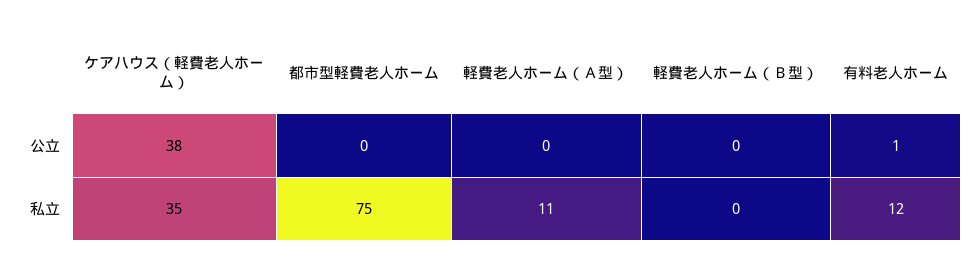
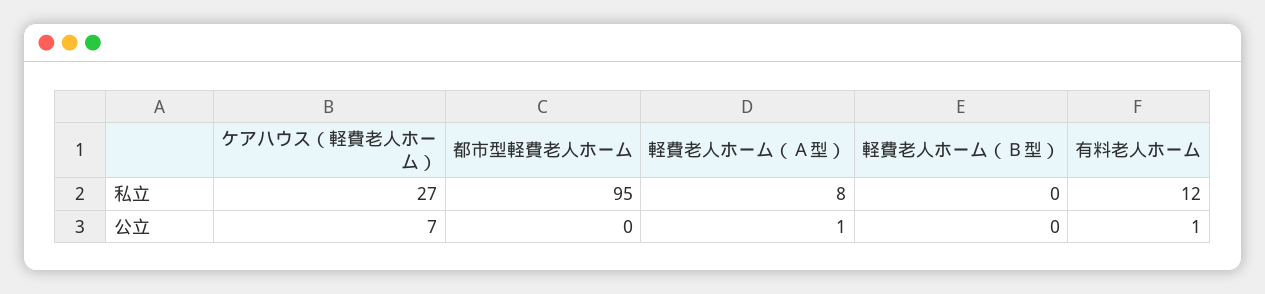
ケアハウス（軽費老人ホーム）, 公立: 38 -> 7
軽費老人ホーム（Ａ型）, 公立: 0 -> 1
ケアハウス（軽費老人ホーム）, 私立: 35 -> 27
都市型軽費老人ホーム, 私立: 75 -> 95
軽費老人ホーム（Ａ型）, 私立: 11 -> 8

